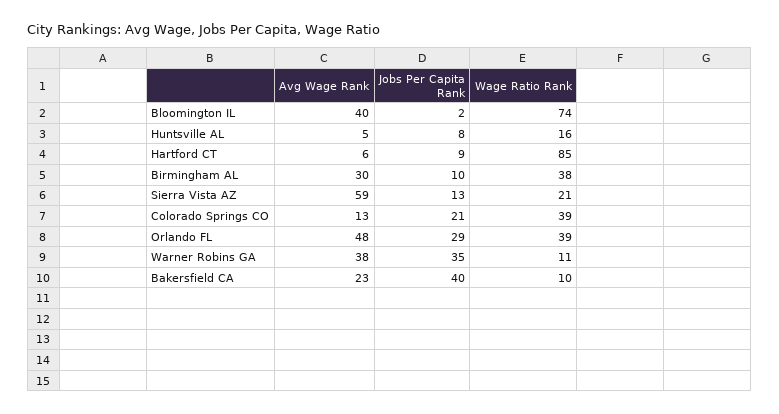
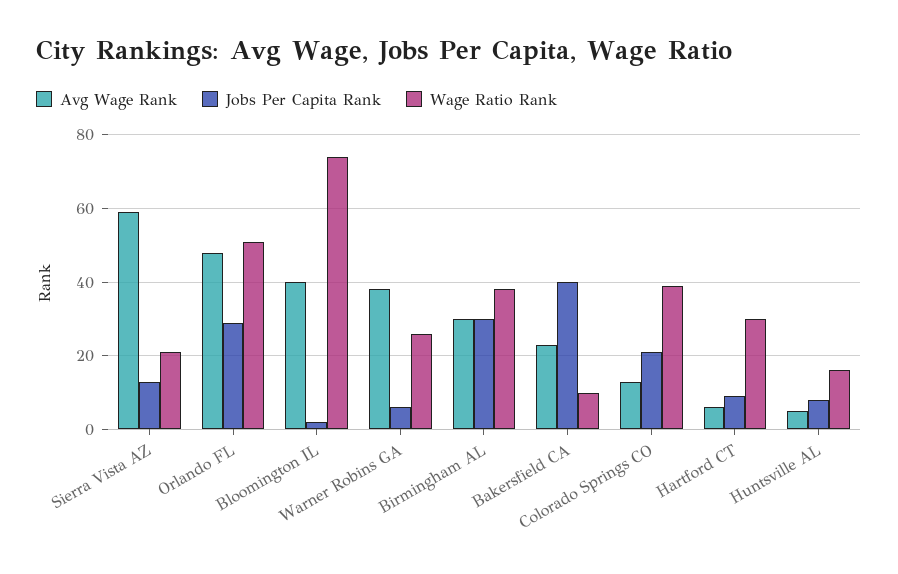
Wage Ratio Rank, Hartford CT: 85 -> 30
Jobs Per Capita Rank, Birmingham AL: 10 -> 30
Wage Ratio Rank, Orlando FL: 39 -> 50
Jobs Per Capita Rank, Warner Robins GA: 35 -> 5
Wage Ratio Rank, Warner Robins GA: 11 -> 25

